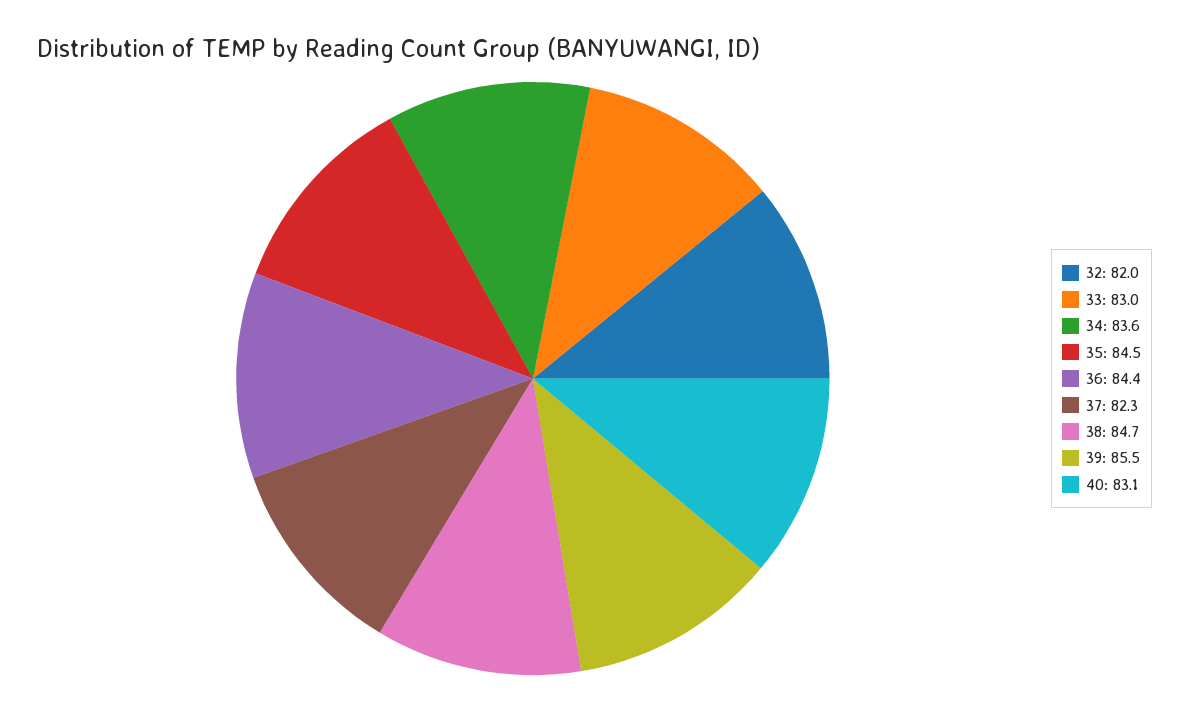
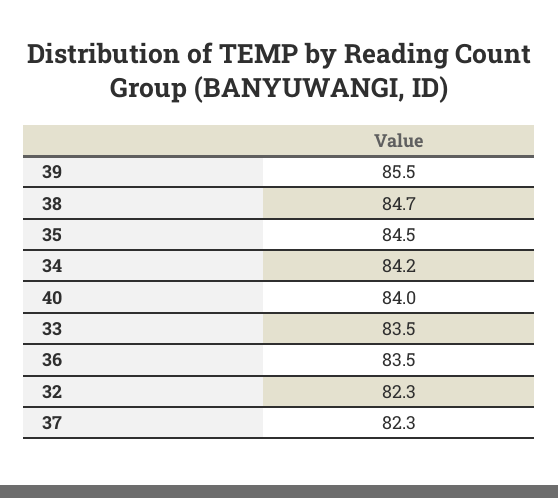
32: 82 -> 82.3
33: 83 -> 83.5
34: 83.6 -> 84.2
36: 84.4 -> 83.5
40: 83.1 -> 84

